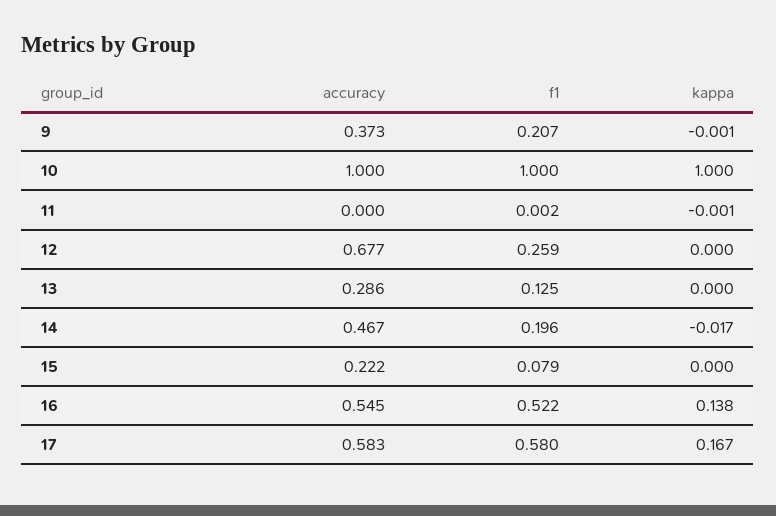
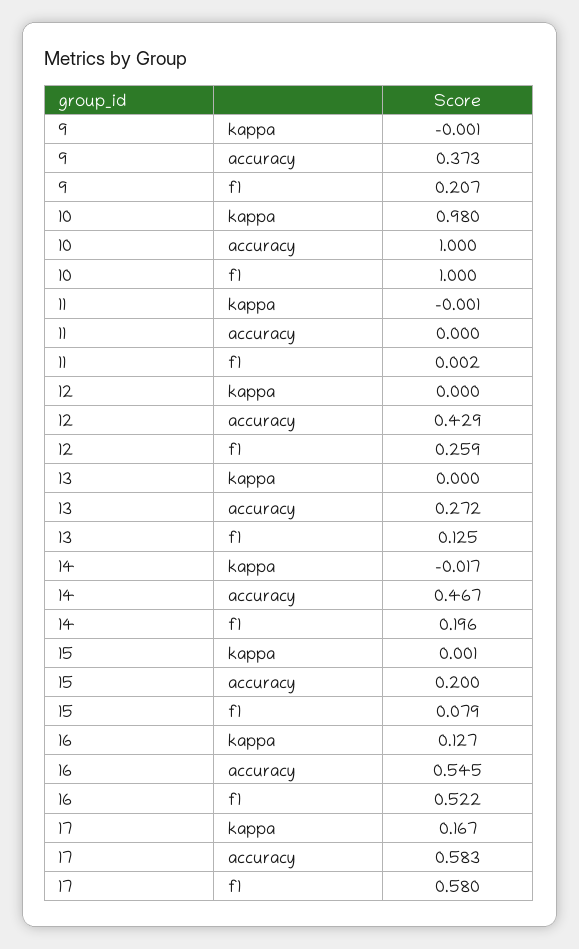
kappa, 10: 1 -> 0.98
accuracy, 12: 0.677 -> 0.429
accuracy, 13: 0.286 -> 0.272
accuracy, 15: 0.222 -> 0.2
kappa, 15: 0 -> 0.001
kappa, 16: 0.138 -> 0.127

